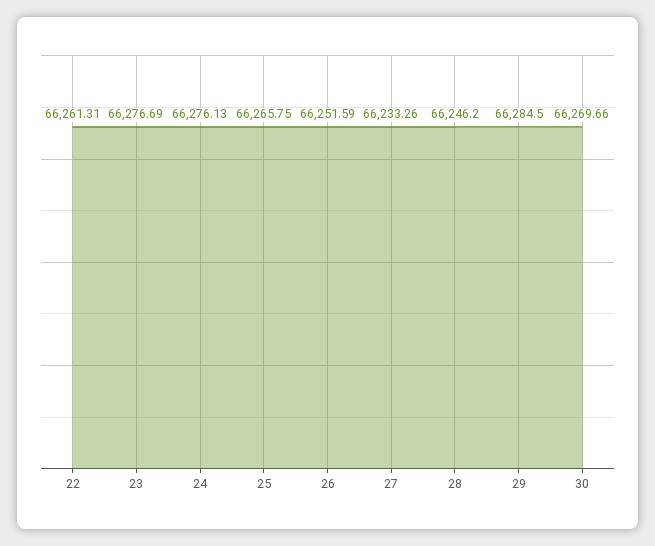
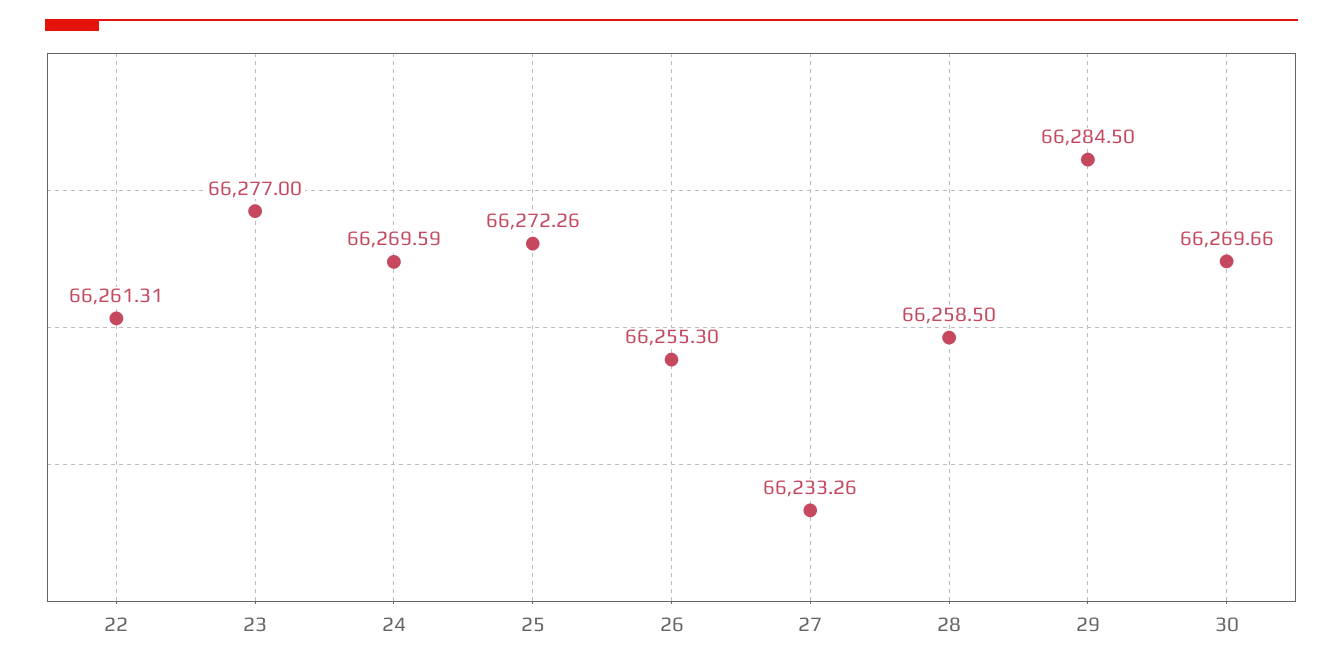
23: 66276.69 -> 66277
24: 66276.13 -> 66269.59
25: 66265.75 -> 66272.26
26: 66251.59 -> 66255.3
28: 66246.2 -> 66258.5

